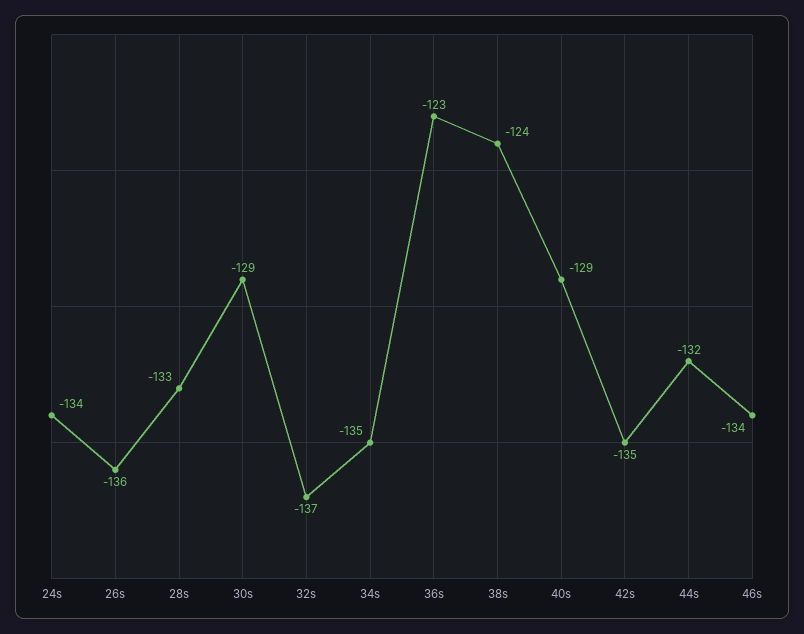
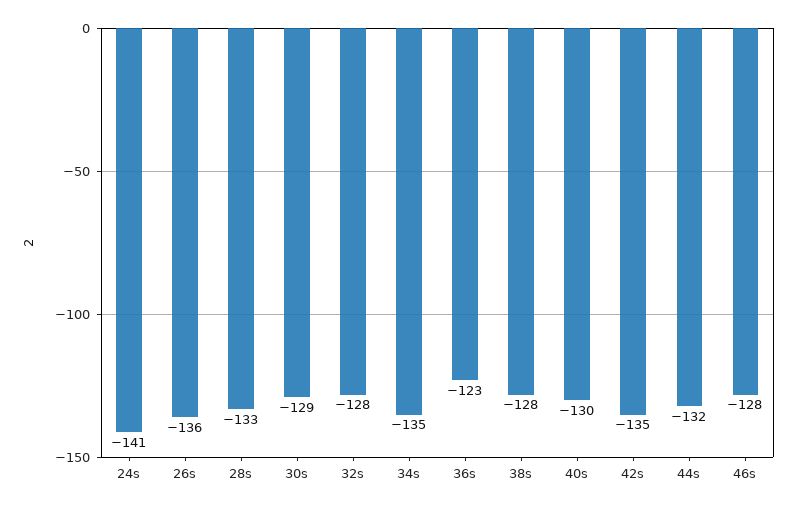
24s: -134 -> -141
32s: -137 -> -128
38s: -124 -> -128
40s: -129 -> -130
46s: -134 -> -128

